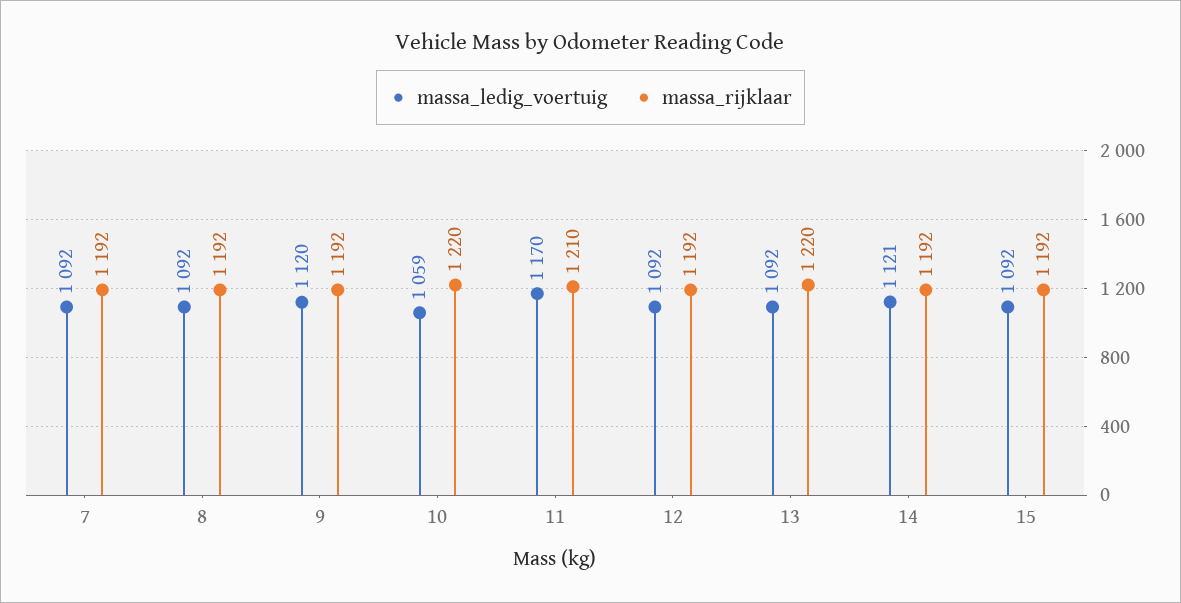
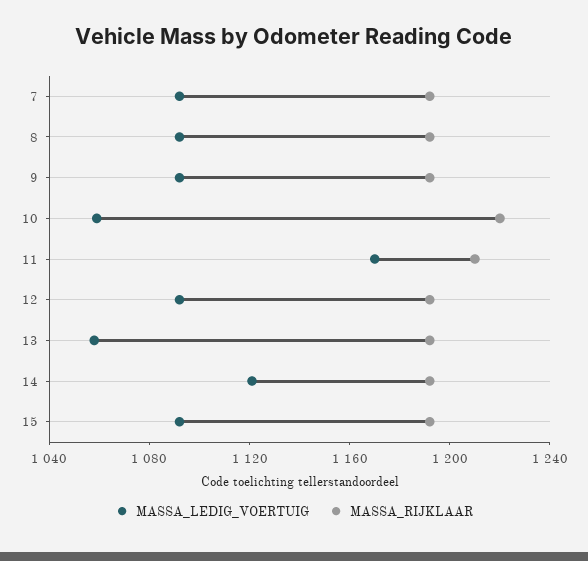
massa_ledig_voertuig, 9: 1120 -> 1090
massa_ledig_voertuig, 13: 1092 -> 1060
massa_rijklaar, 13: 1220 -> 1190

